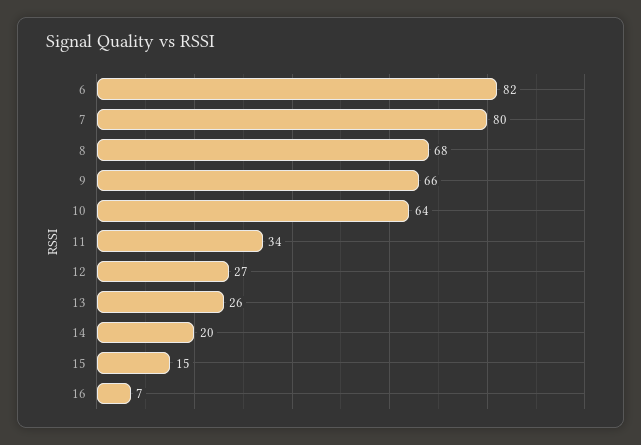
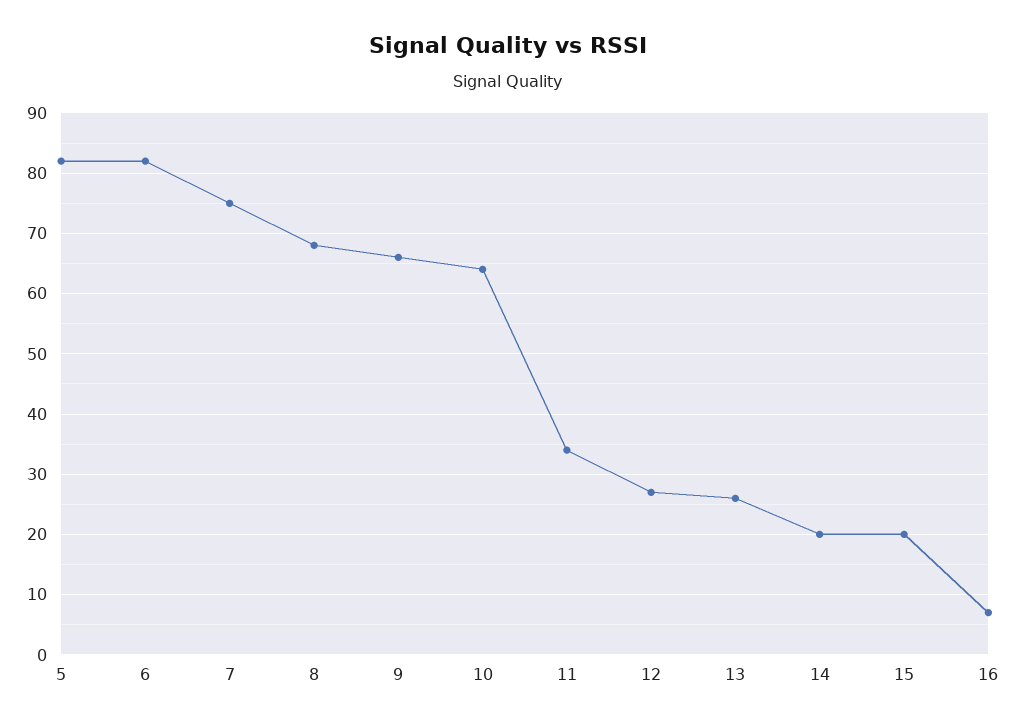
7: 80 -> 75
15: 15 -> 20
5: none -> 82

